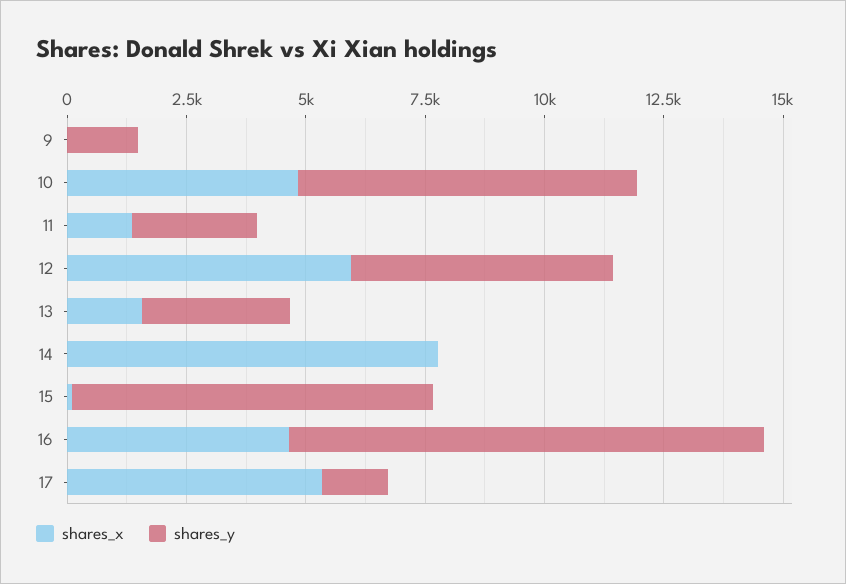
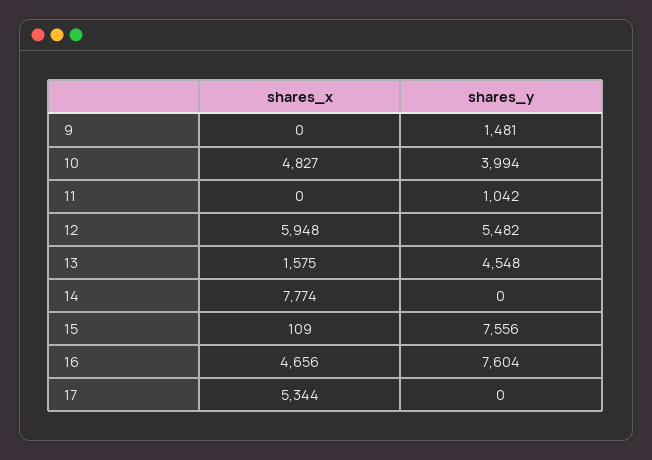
shares_y, 10: 7000 -> 3994
shares_x, 11: 1500 -> 0
shares_y, 11: 2500 -> 1042
shares_y, 13: 3000 -> 4548
shares_y, 16: 10000 -> 7604
shares_y, 17: 1500 -> 0

